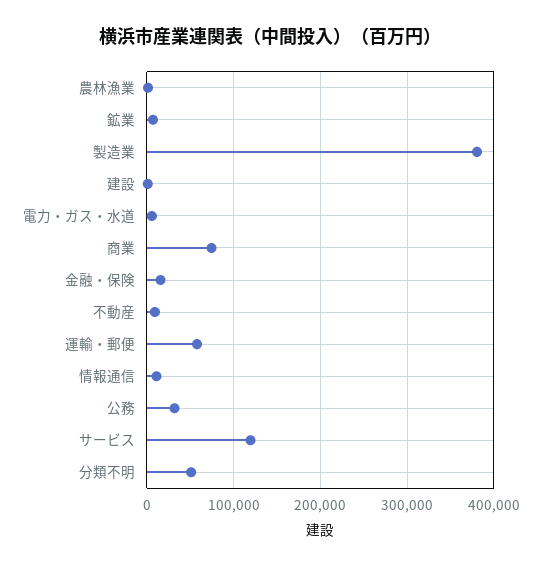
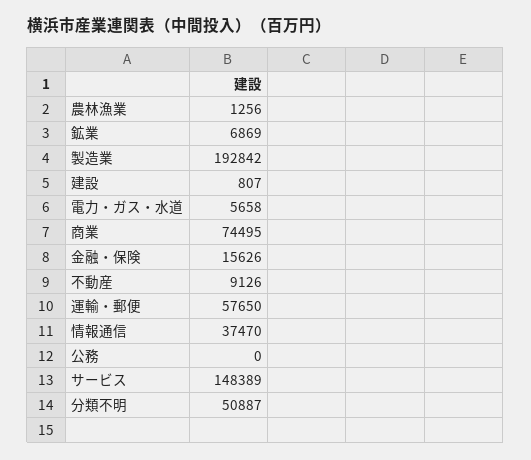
製造業: 380000 -> 192842
情報通信: 10000 -> 37470
公務: 30000 -> 0
サービス: 120000 -> 148389

